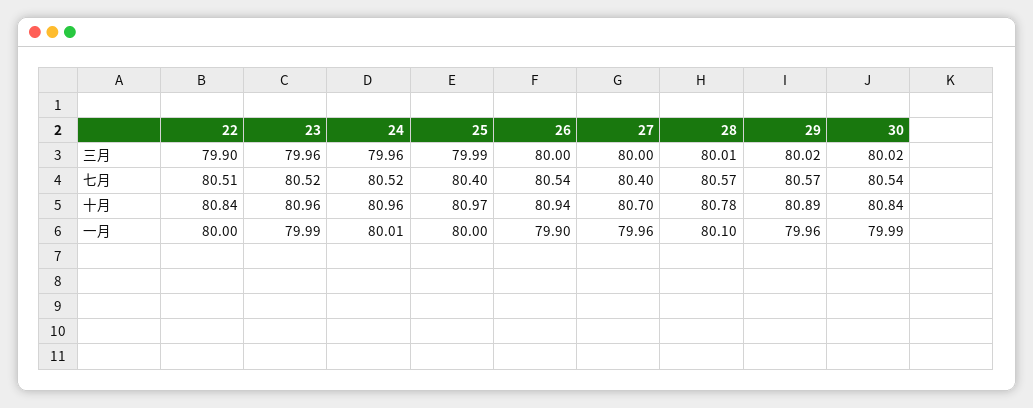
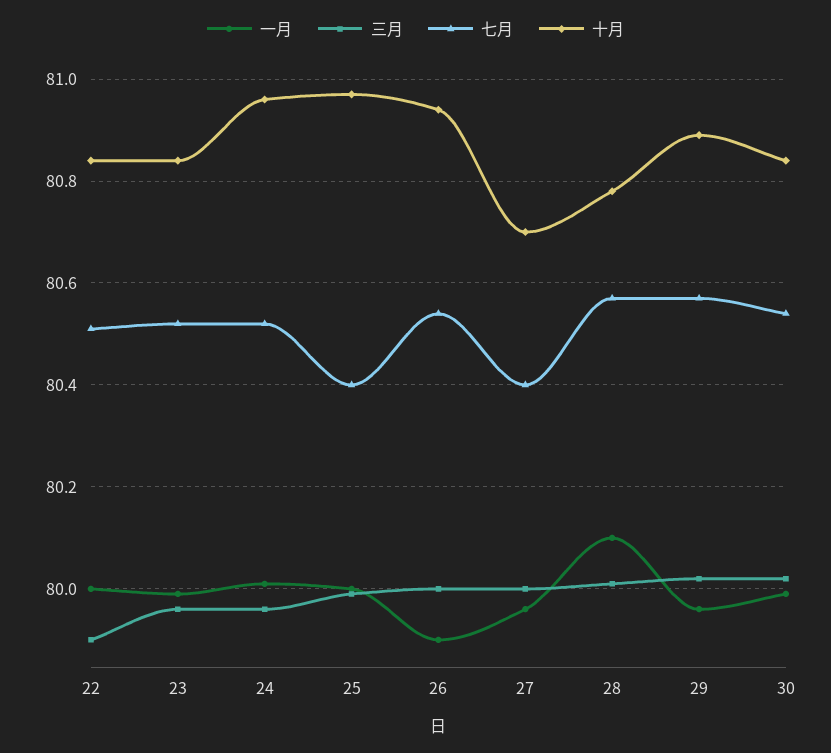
十月, 23: 80.96 -> 80.85

